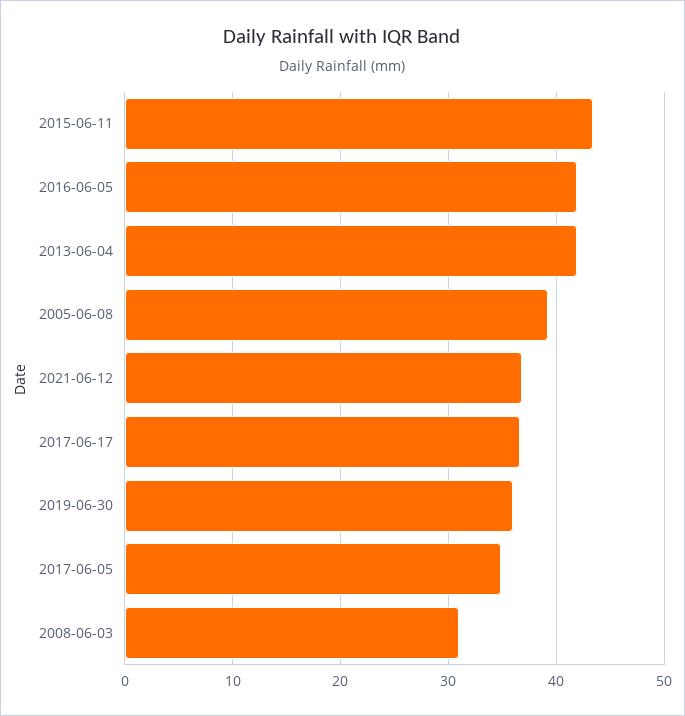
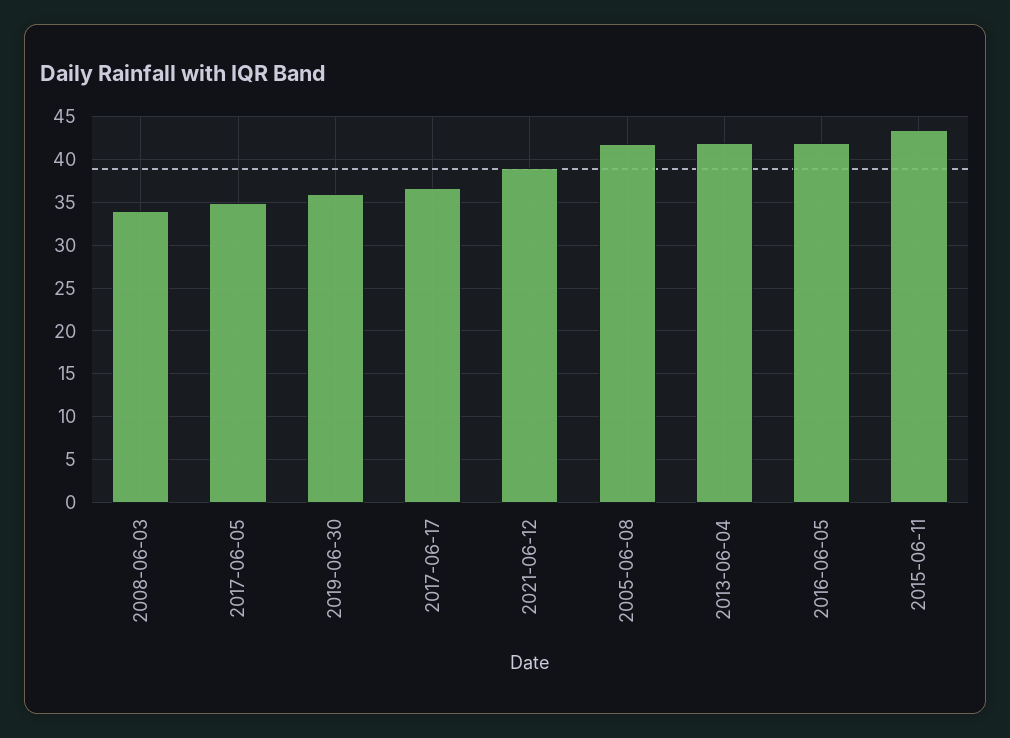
2005-06-08: 39 -> 42
2021-06-12: 37 -> 39
2008-06-03: 31 -> 34

